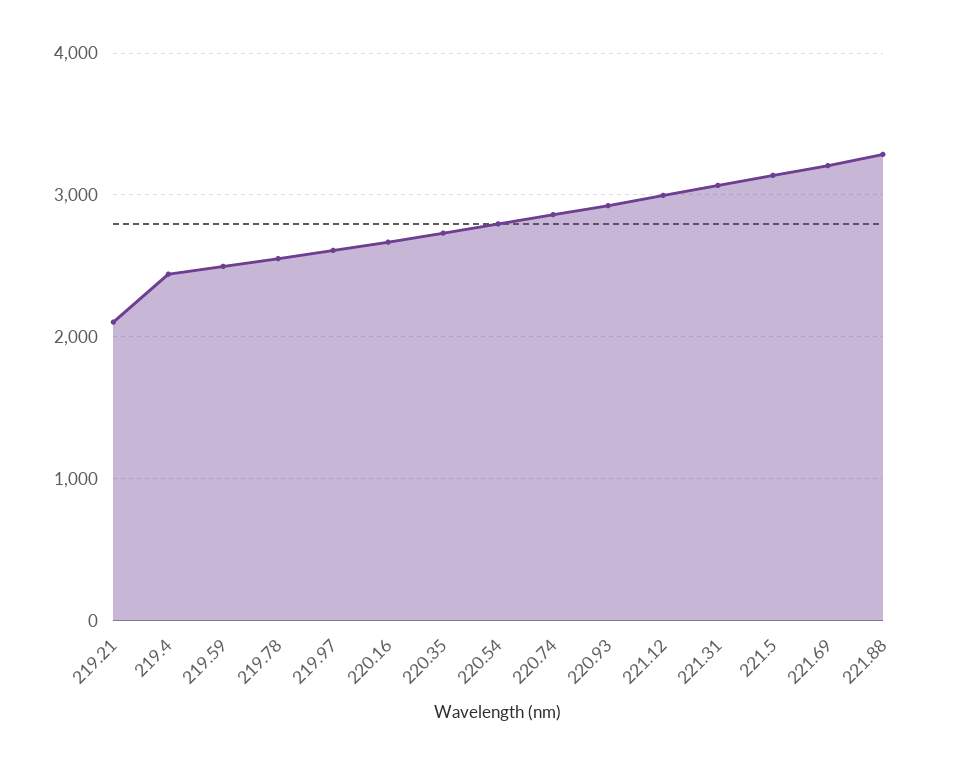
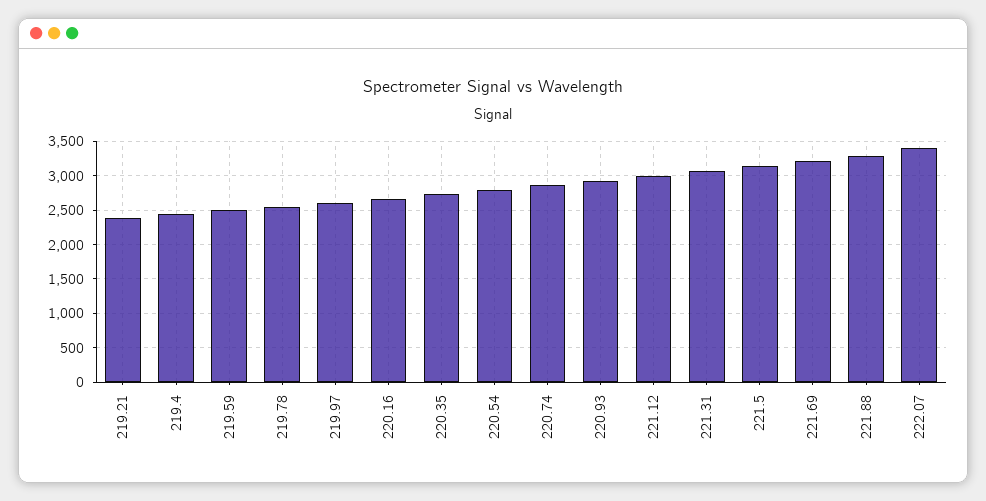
219.21: 2100 -> 2400
222.07: none -> 3400

